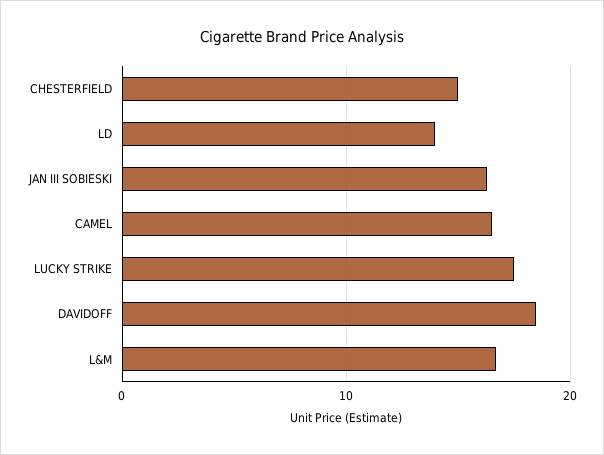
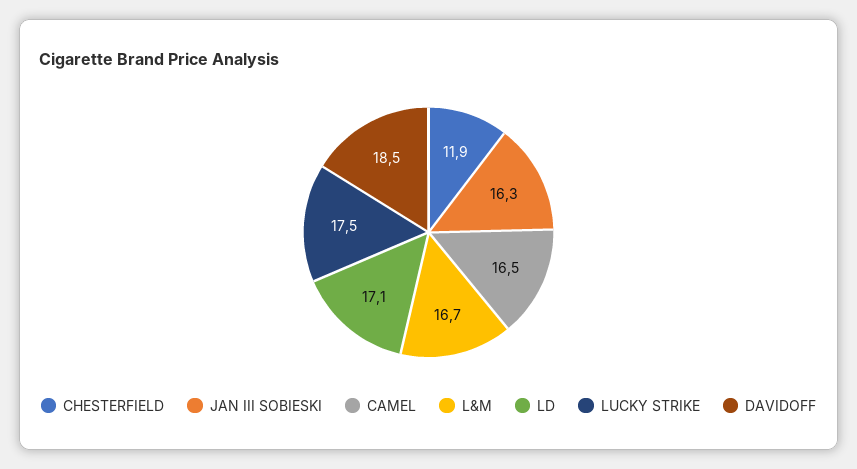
CHESTERFIELD: 15 -> 11.9
LD: 14 -> 17.1

